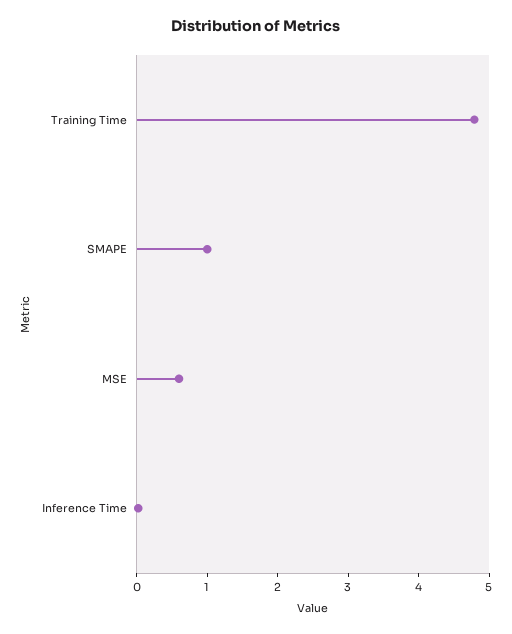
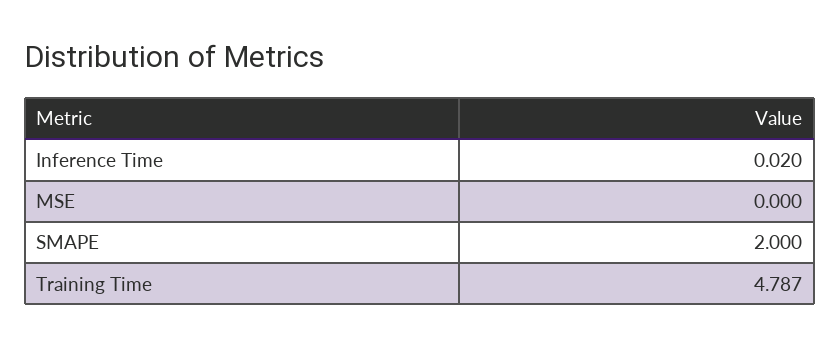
SMAPE: 1 -> 2
MSE: 0.6 -> 0

